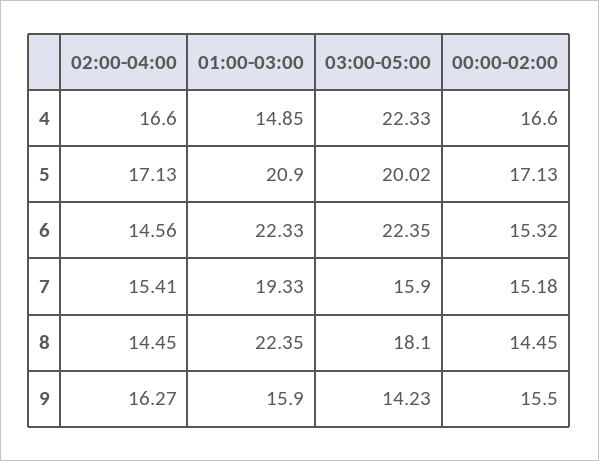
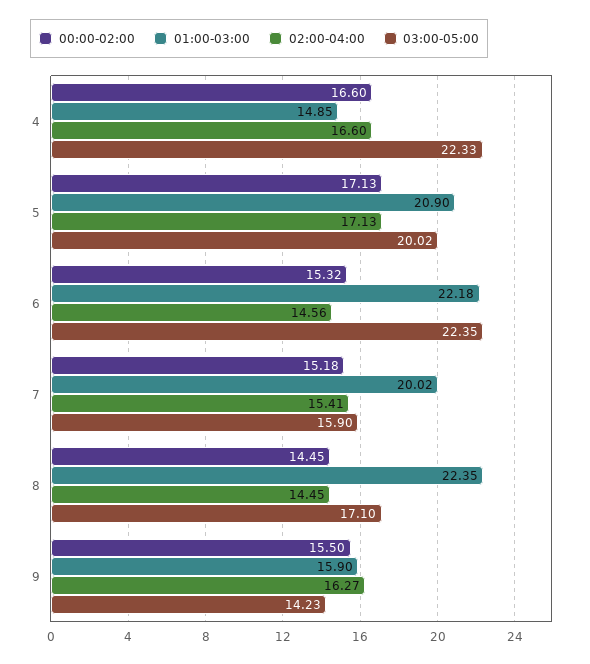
01:00-03:00, 6: 22.33 -> 22.18
01:00-03:00, 7: 19.33 -> 20.02
03:00-05:00, 8: 18.1 -> 17.1

